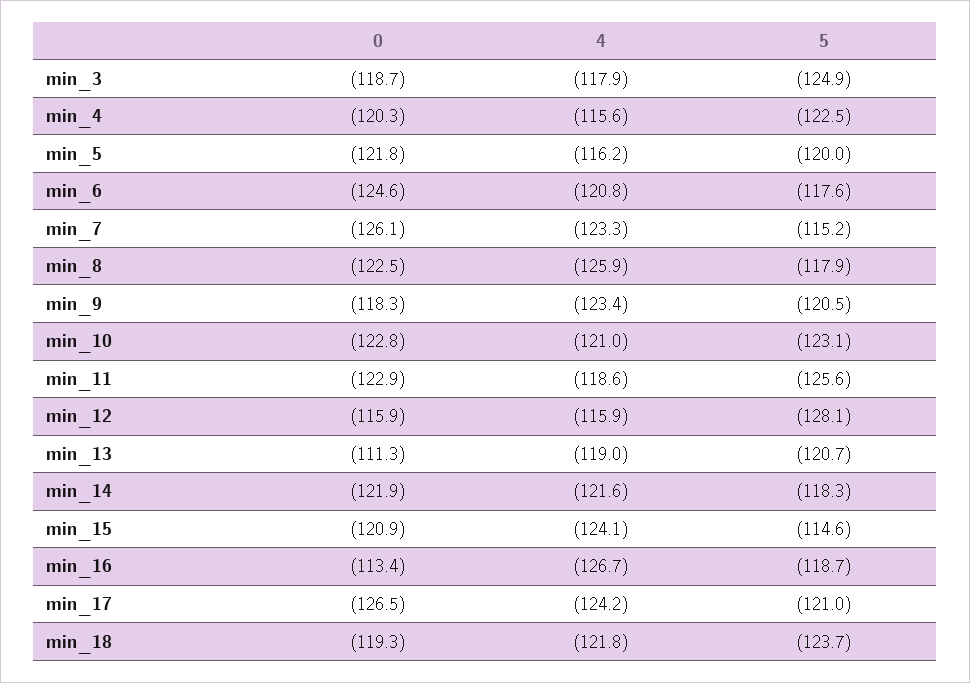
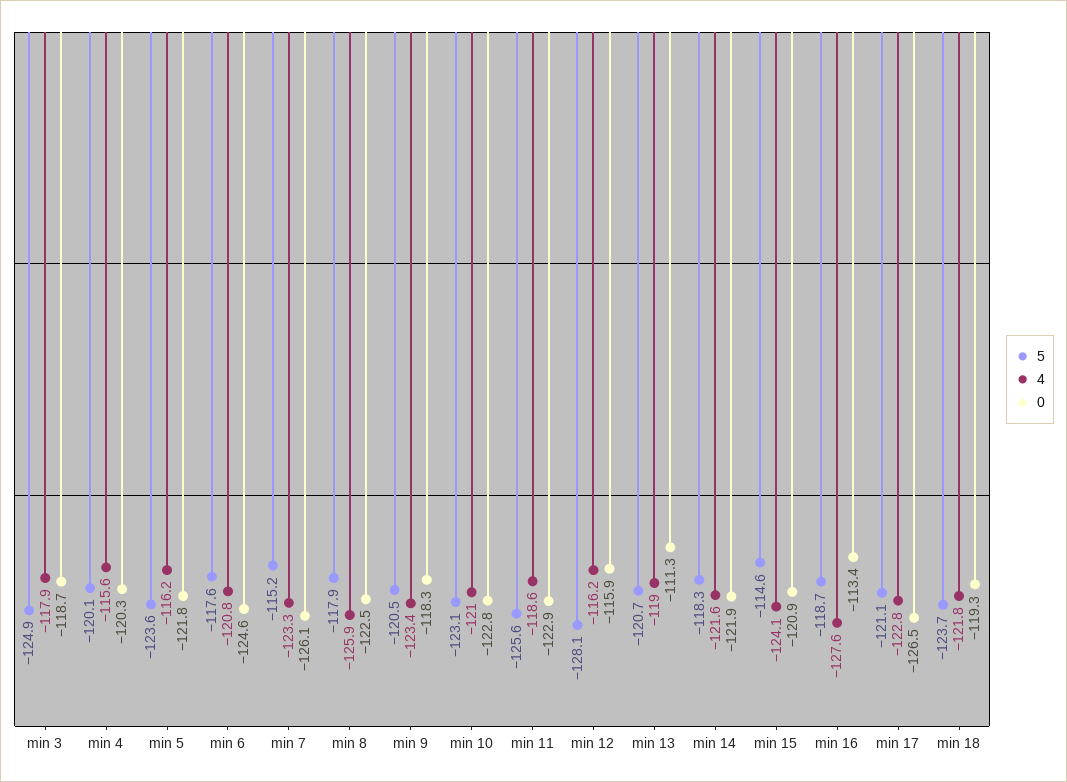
5, min_4: -122.5 -> -120.1
5, min_5: -120 -> -123.6
4, min_12: -115.9 -> -116.2
4, min_16: -126.7 -> -127.6
4, min_17: -124.2 -> -122.8
5, min_17: -121 -> -121.1

